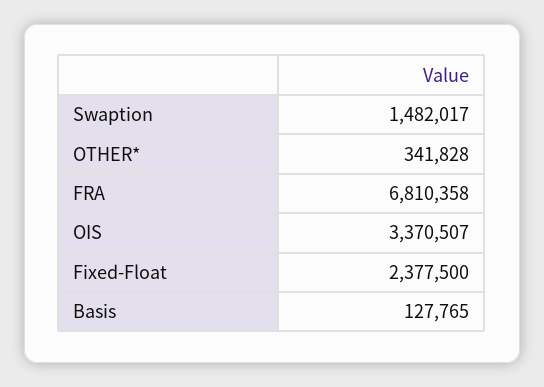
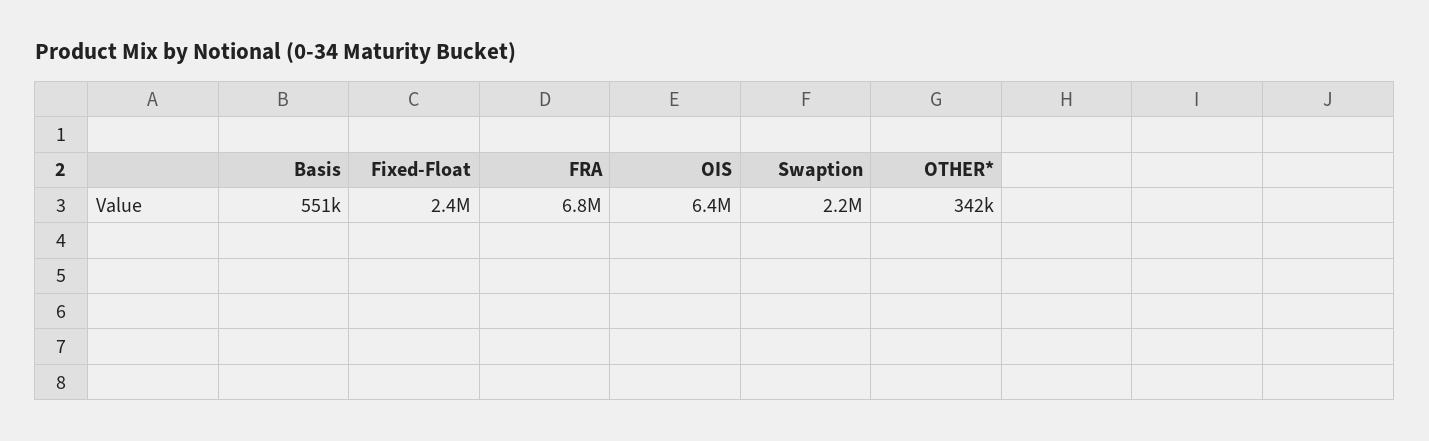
Swaption: 1482017 -> 2200000
OIS: 3370507 -> 6400000
Basis: 127765 -> 551000

